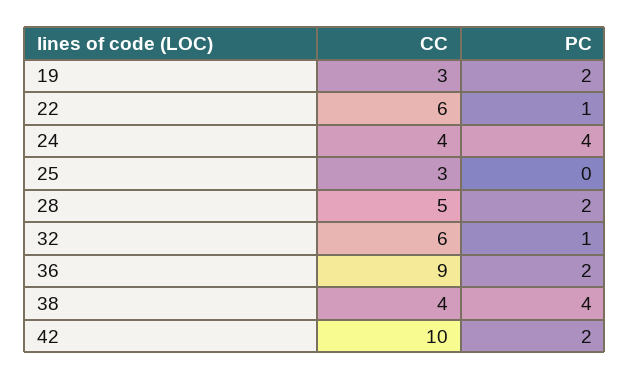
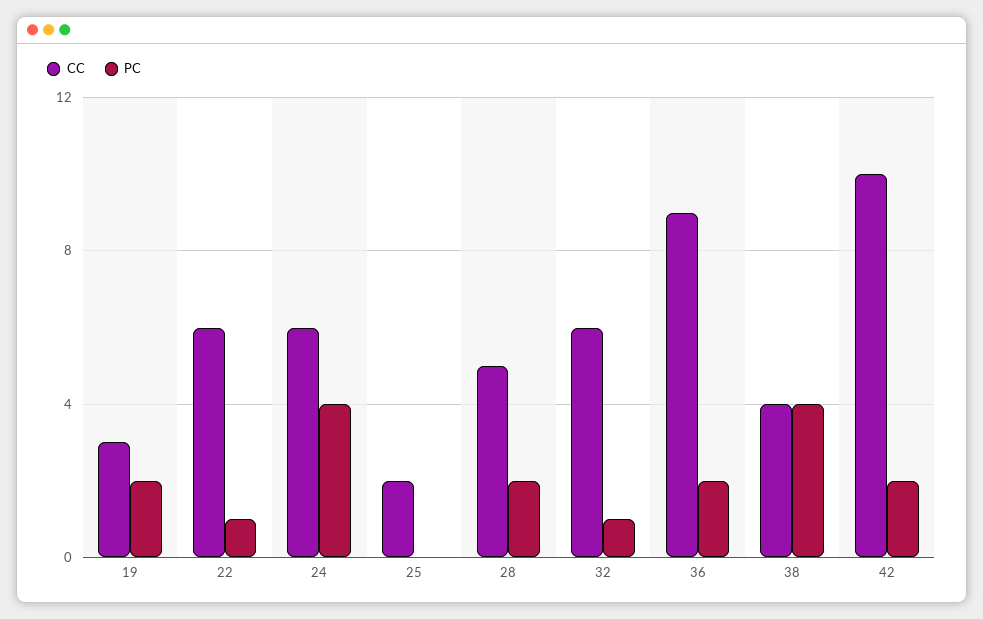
CC, 24: 4 -> 6
CC, 25: 3 -> 2

